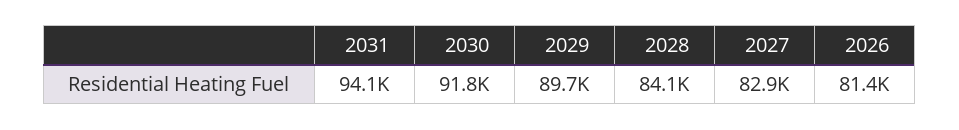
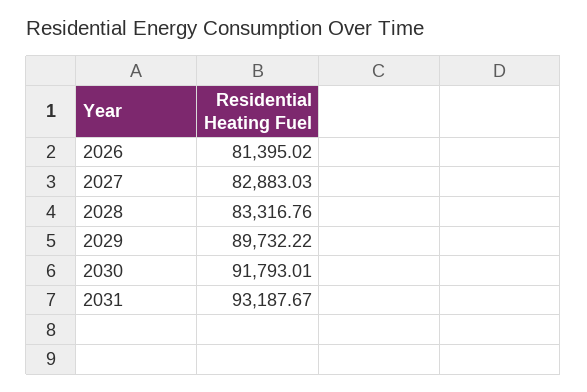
2031: 94100 -> 93187.67
2028: 84100 -> 83316.76

